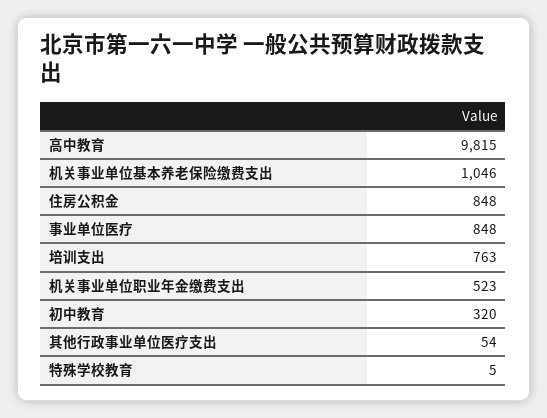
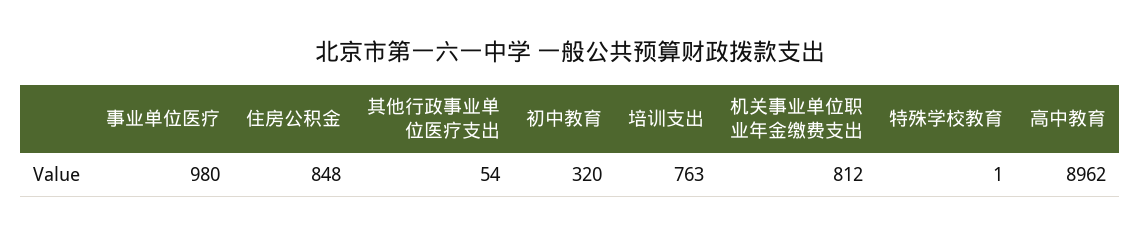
高中教育: 9815 -> 8962
机关事业单位基本养老保险缴费支出: 1046 -> none
事业单位医疗: 848 -> 980
机关事业单位职业年金缴费支出: 523 -> 812
特殊学校教育: 5 -> 1

